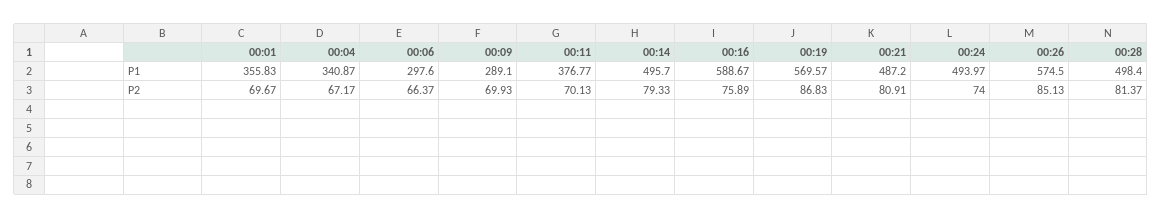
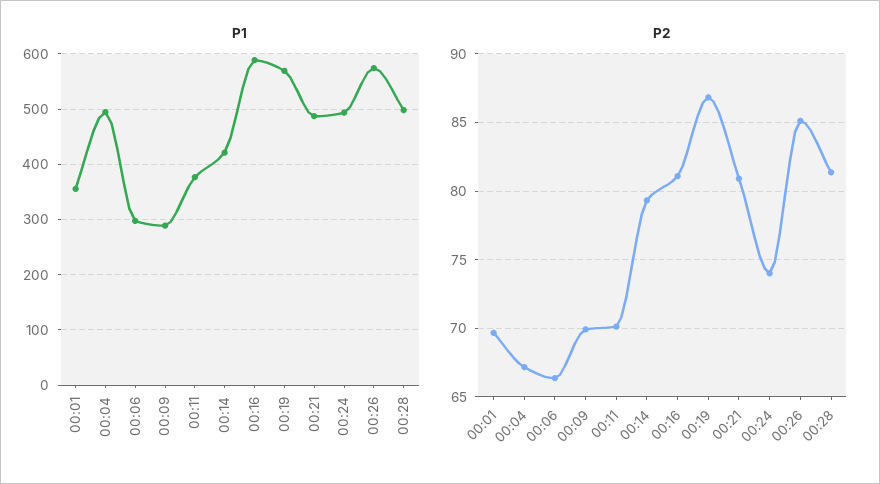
P1, 00:04: 340.87 -> 500
P1, 00:14: 495.7 -> 420
P2, 00:16: 75.89 -> 81

